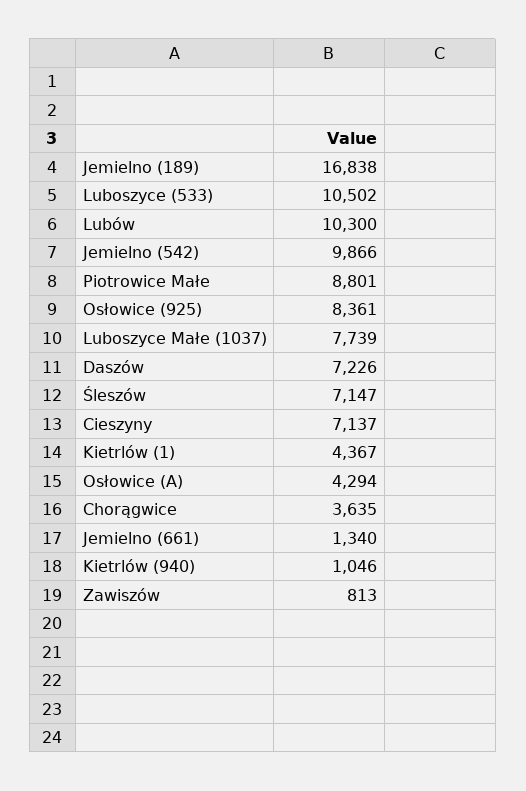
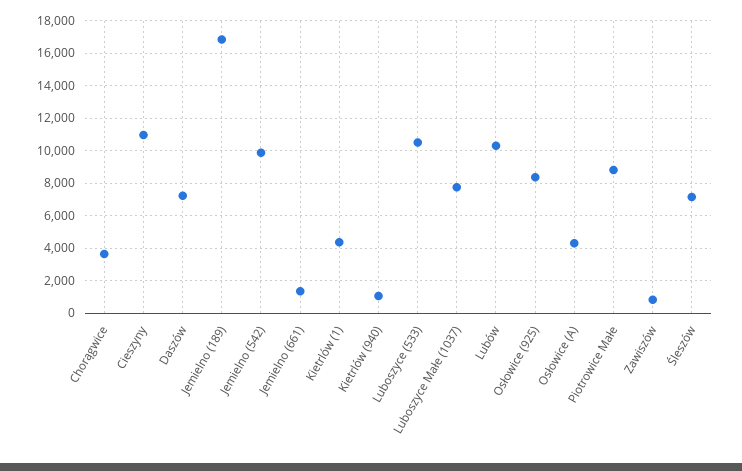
Cieszyny: 7137 -> 11000

